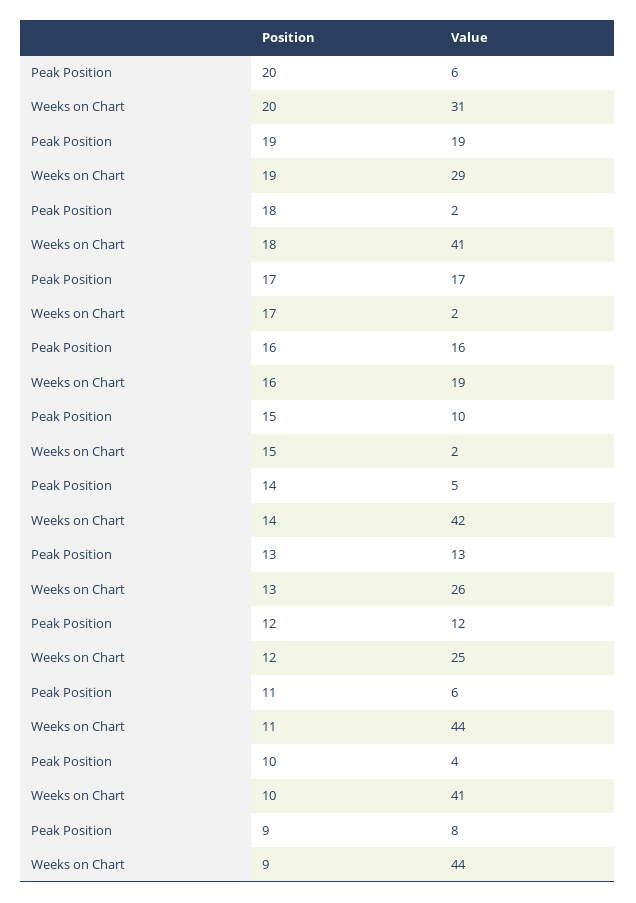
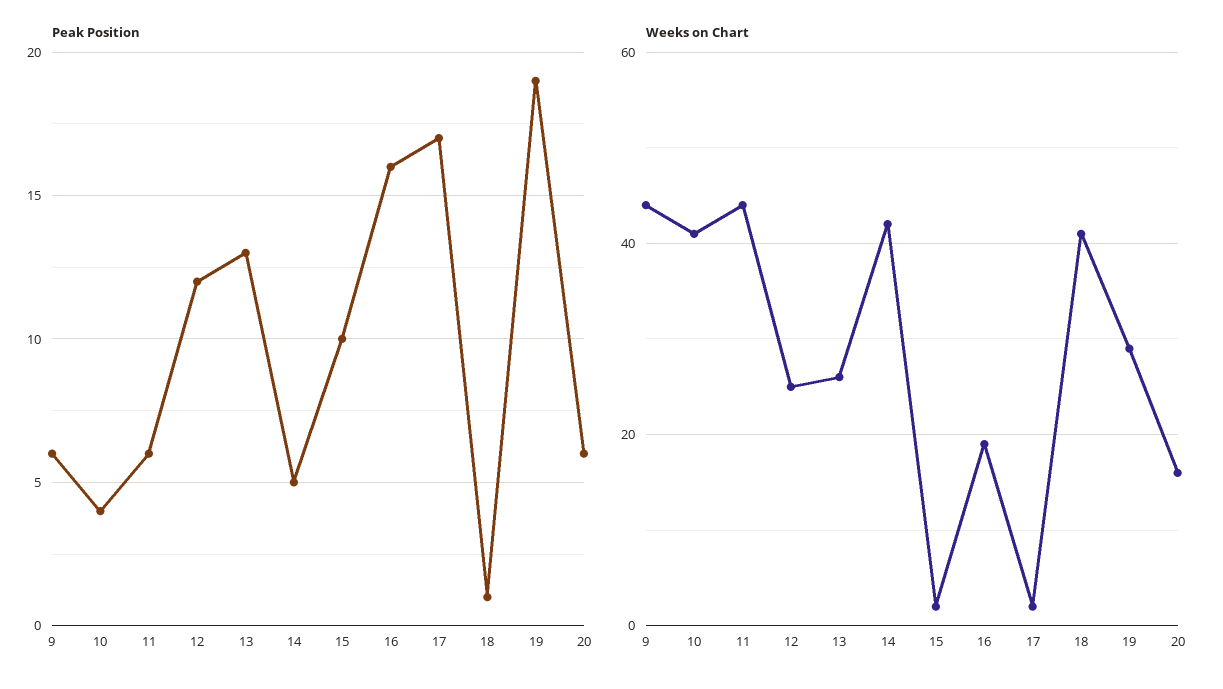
Weeks on Chart, 20: 31 -> 15
Peak Position, 18: 2 -> 1
Peak Position, 9: 8 -> 6

